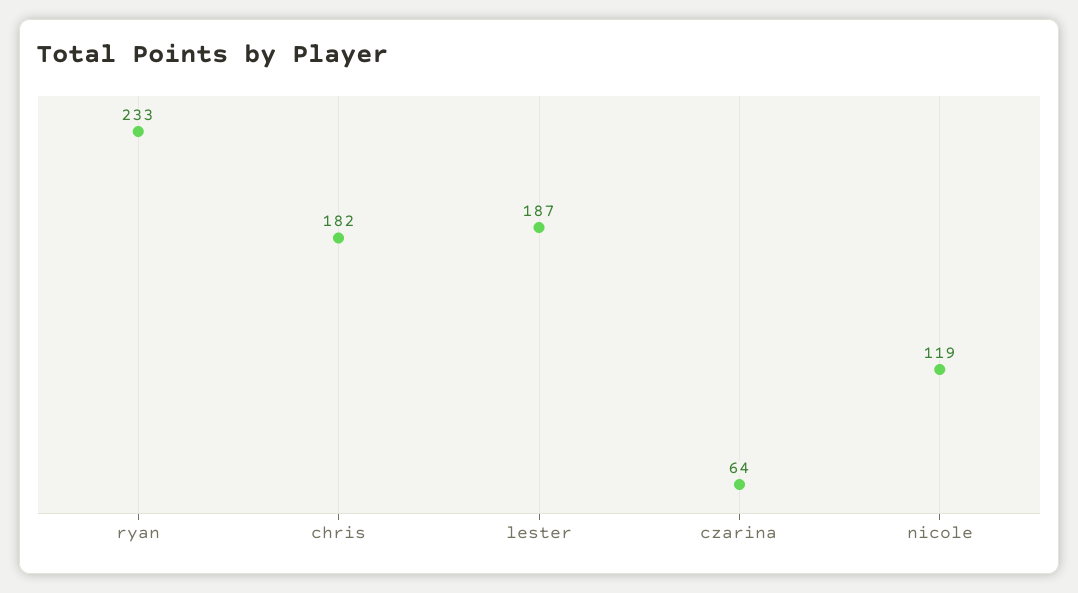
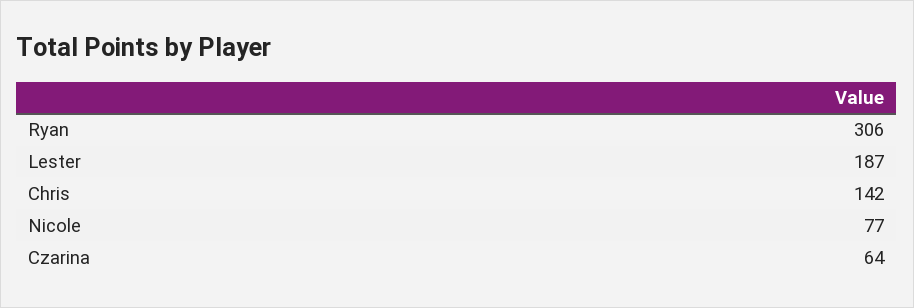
ryan: 233 -> 306
chris: 182 -> 142
nicole: 119 -> 77

